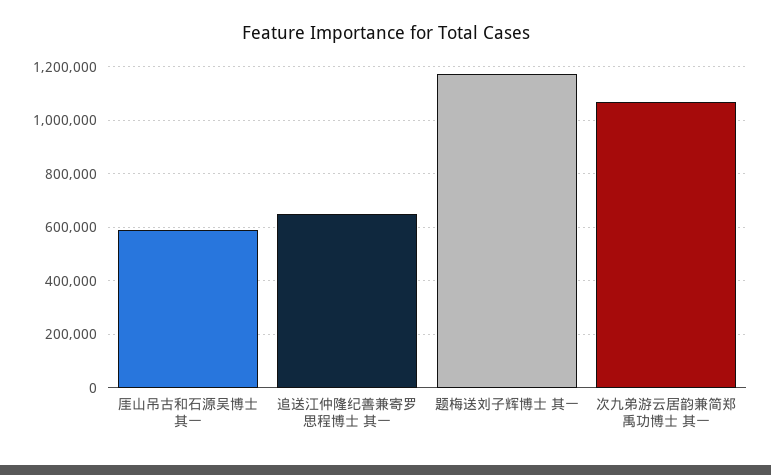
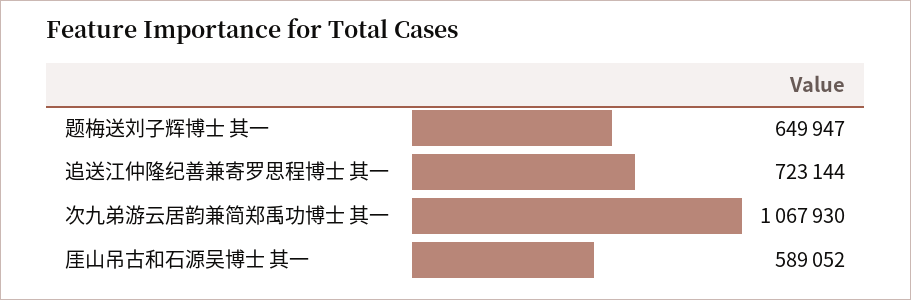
追送江仲隆纪善兼寄罗思程博士 其一: 650000 -> 723144
题梅送刘子辉博士 其一: 1175000 -> 649947

